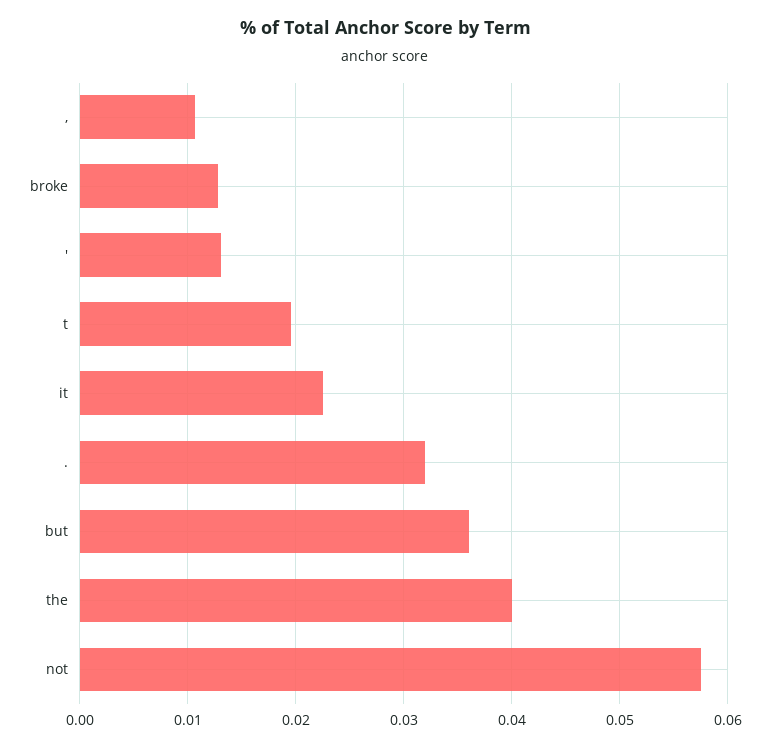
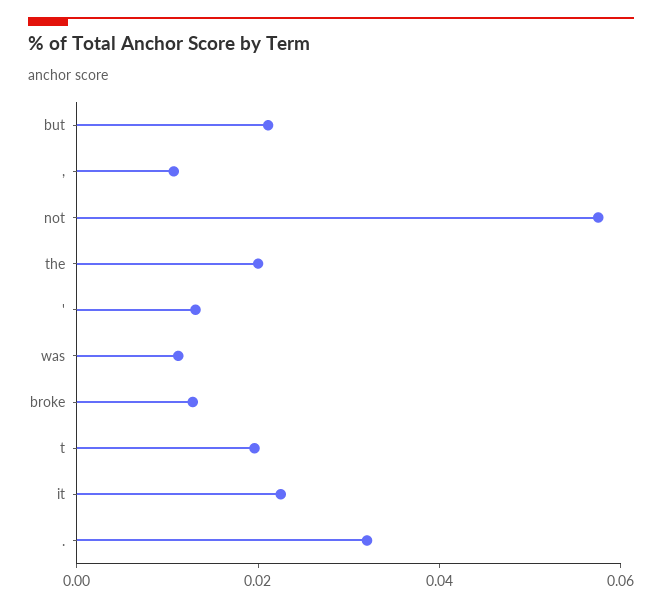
but: 0.036 -> 0.02
the: 0.04 -> 0.02
was: none -> 0.01

